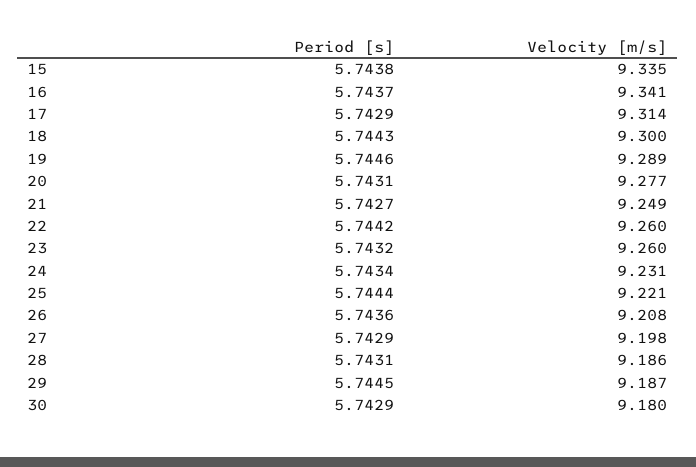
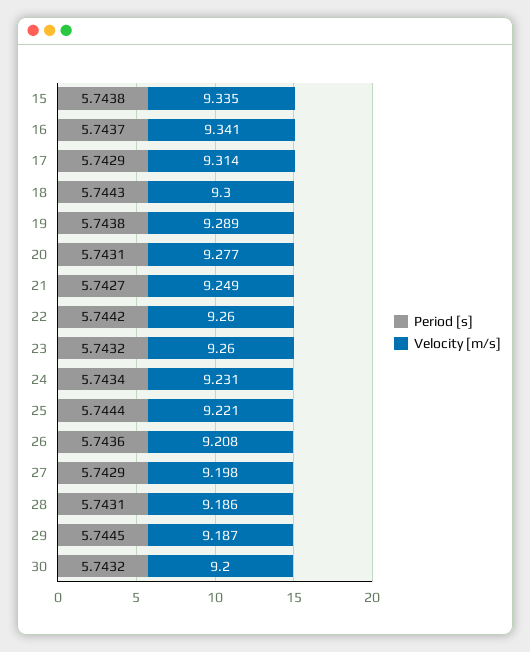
Period [s], 19: 5.7446 -> 5.7438
Period [s], 30: 5.7429 -> 5.7432
Velocity [m/s], 30: 9.18 -> 9.2

